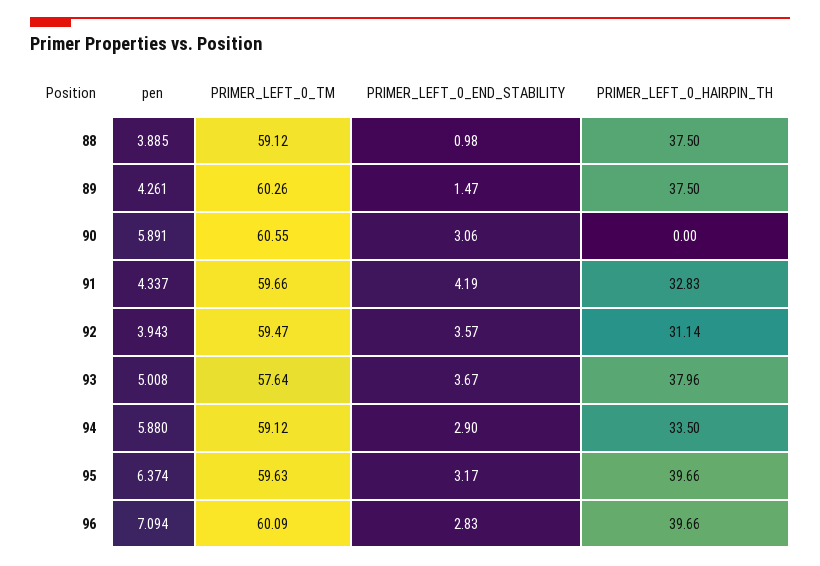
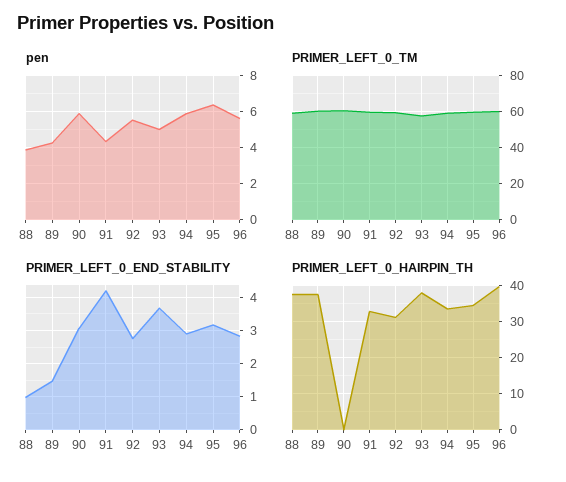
pen, 92: 3.943 -> 5.5
PRIMER_LEFT_0_END_STABILITY, 92: 3.57 -> 2.8
PRIMER_LEFT_0_HAIRPIN_TH, 95: 39.66 -> 34
pen, 96: 7.094 -> 5.5

